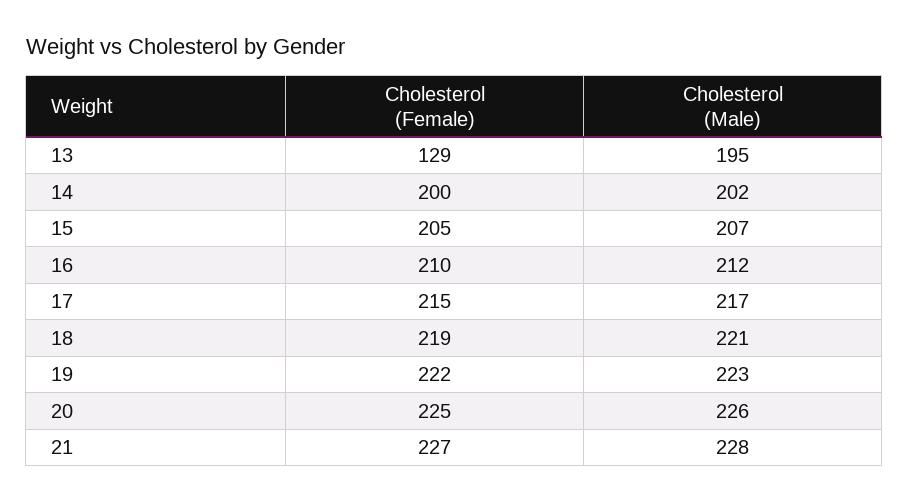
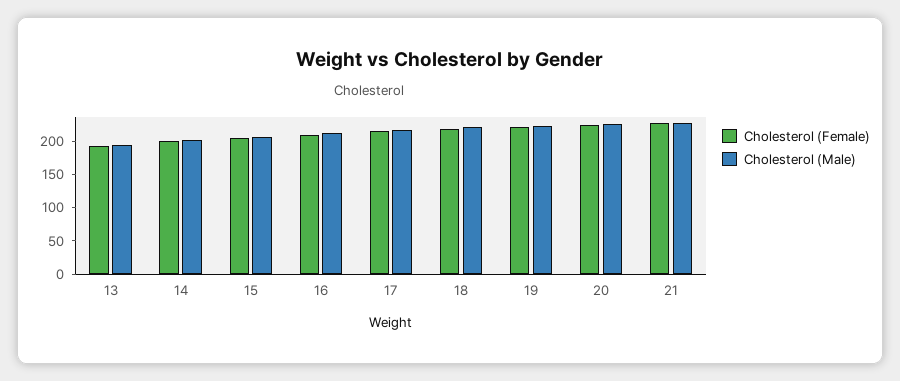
Cholesterol (Female), 13: 129 -> 200

